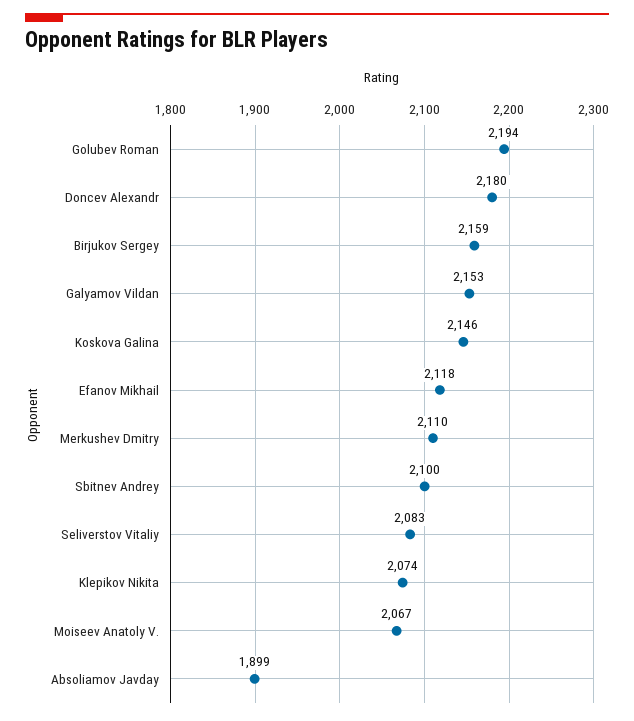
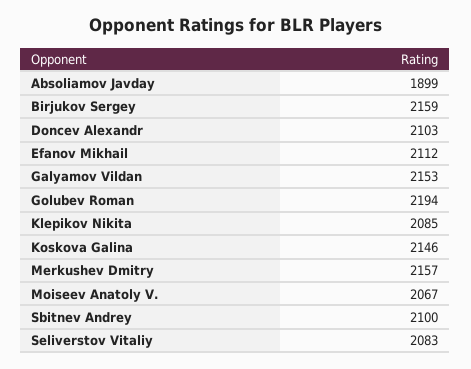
Doncev Alexandr: 2180 -> 2103
Efanov Mikhail: 2118 -> 2112
Merkushev Dmitry: 2110 -> 2157
Klepikov Nikita: 2074 -> 2085

